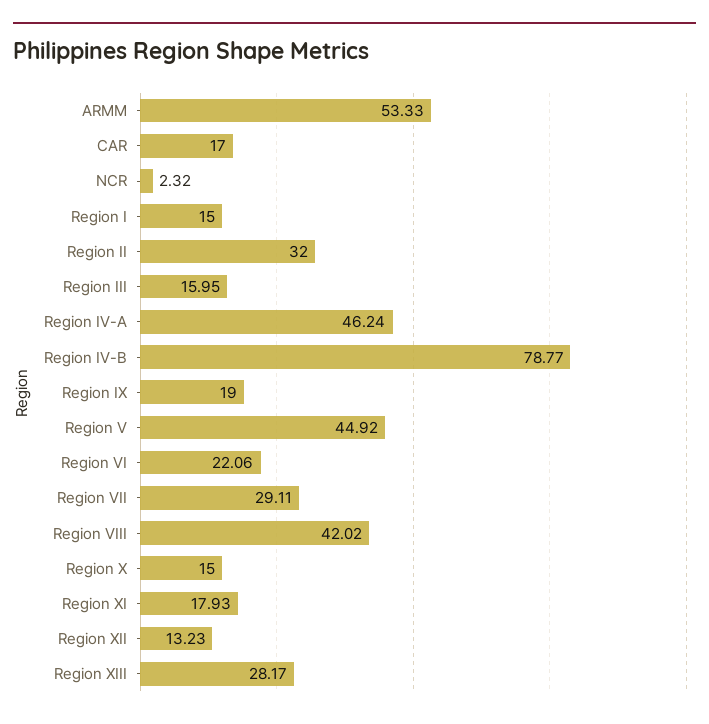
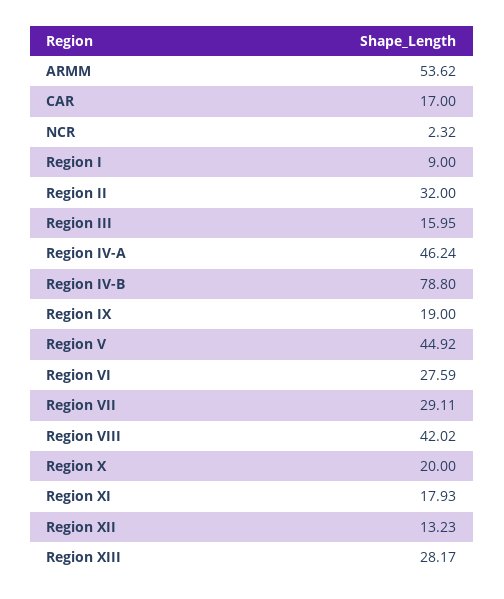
ARMM: 53.33 -> 53.62
Region I: 15 -> 9
Region IV-B: 78.77 -> 78.8
Region VI: 22.06 -> 27.59
Region X: 15 -> 20

